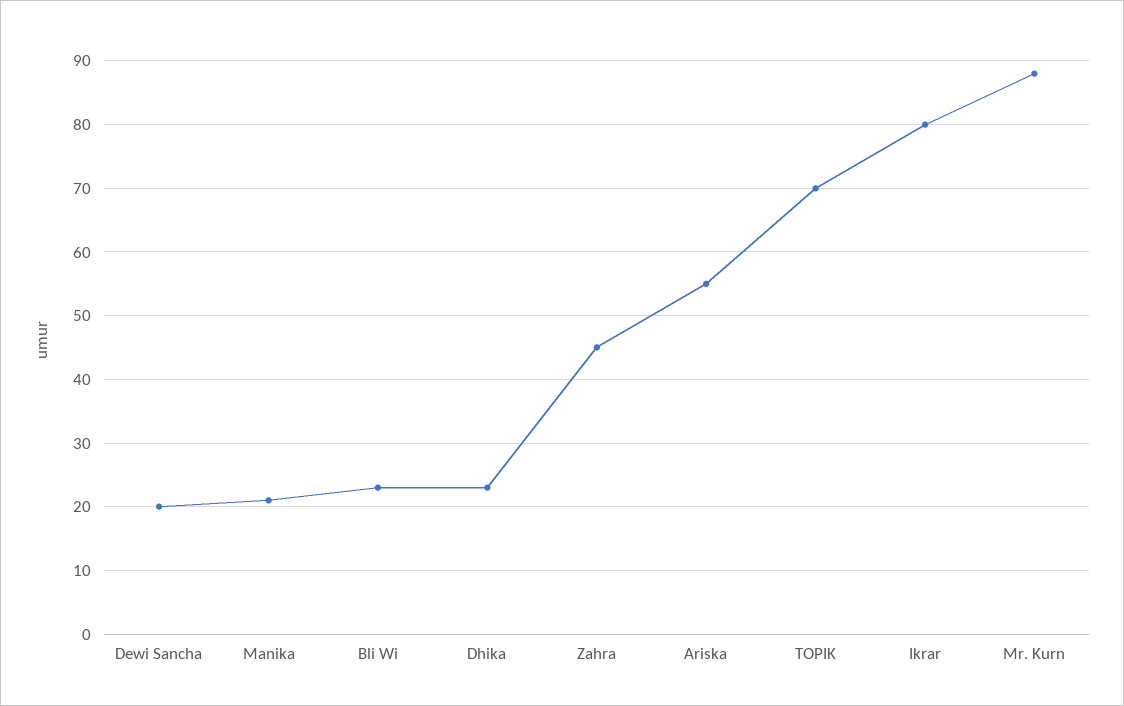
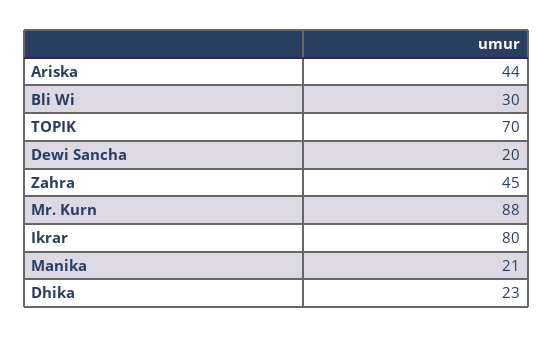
Bli Wi: 23 -> 30
Ariska: 55 -> 44

